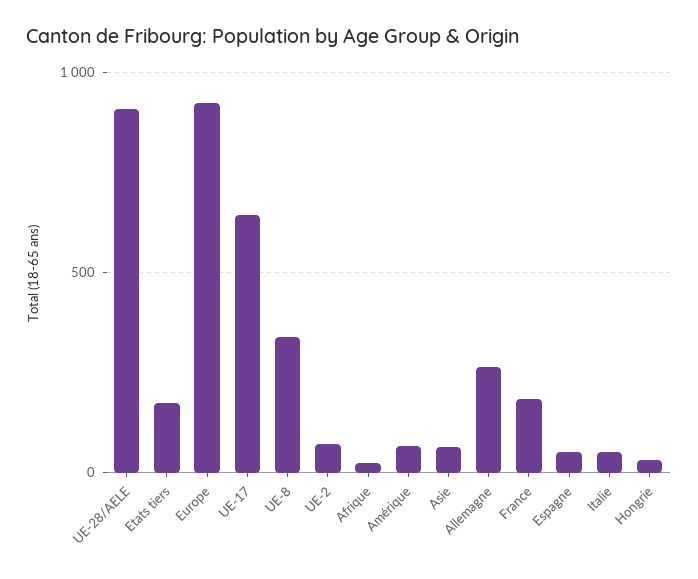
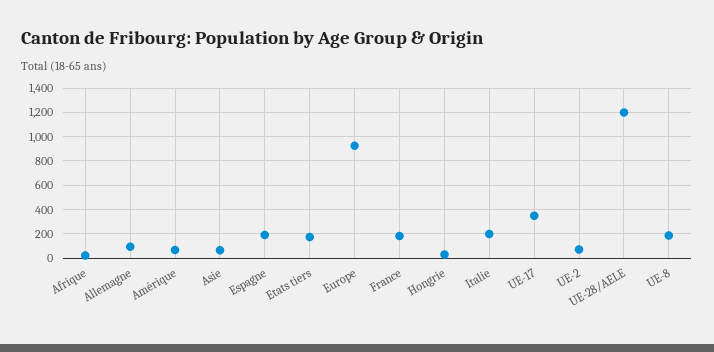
UE-28/AELE: 900 -> 1200
UE-17: 650 -> 350
UE-8: 350 -> 200
Allemagne: 250 -> 100
Espagne: 50 -> 200
Italie: 50 -> 200

